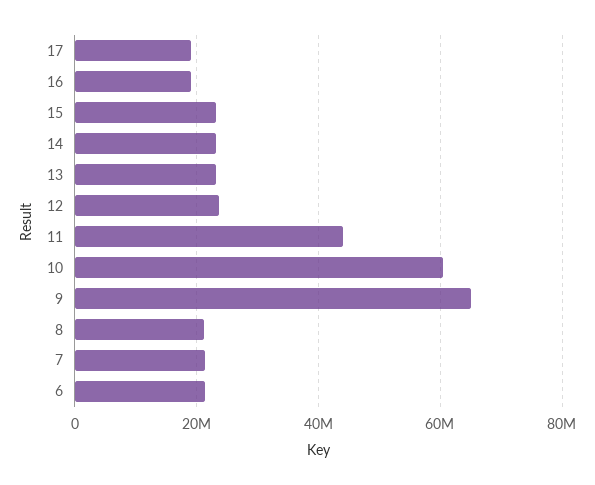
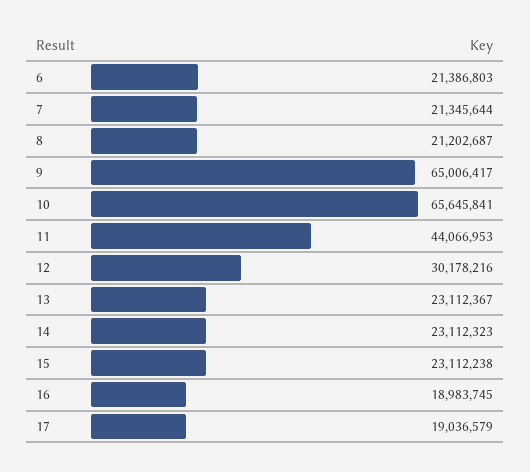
12: 24000000 -> 30178216
10: 60000000 -> 65645841

